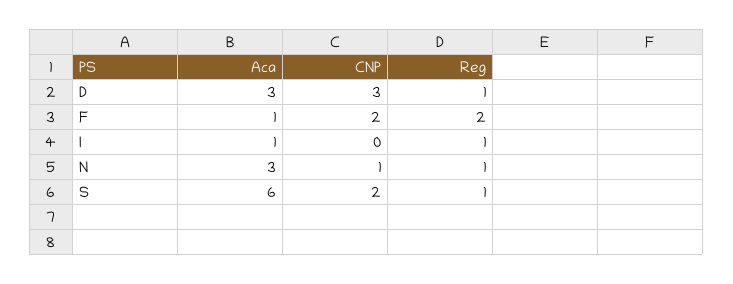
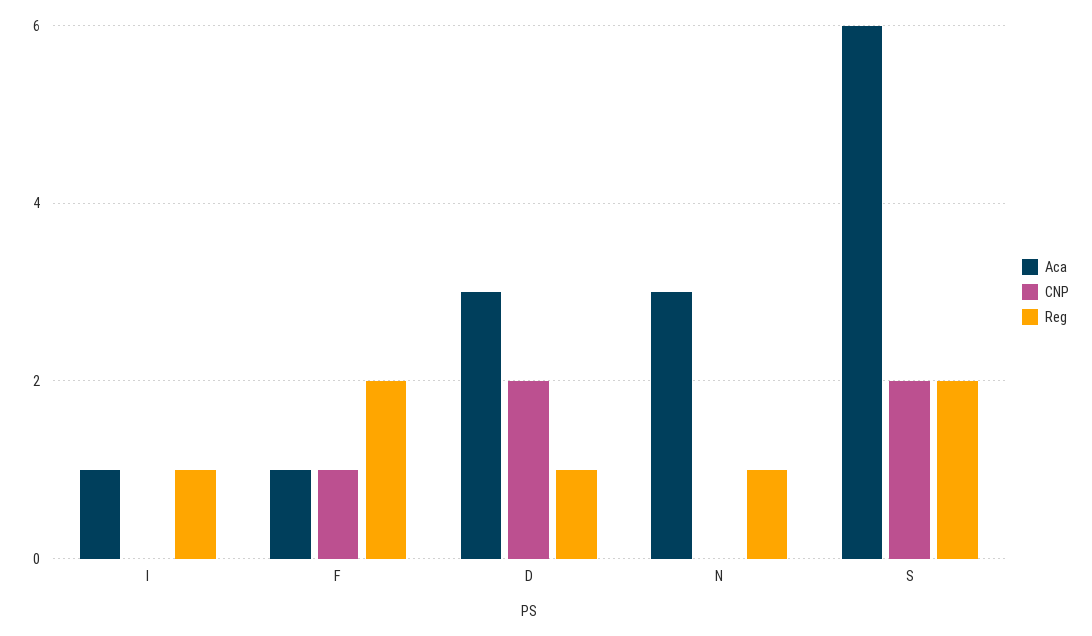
CNP, D: 3 -> 2
CNP, F: 2 -> 1
CNP, N: 1 -> 0
Reg, S: 1 -> 2

